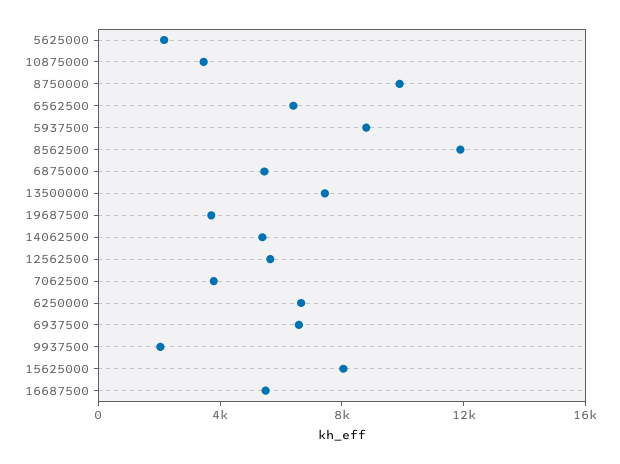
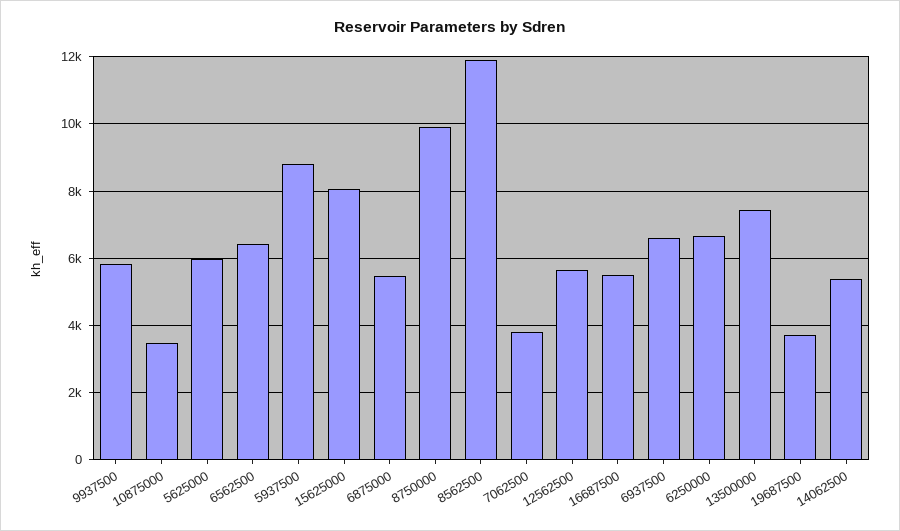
5625000: 2000 -> 6000
9937500: 2000 -> 5800

